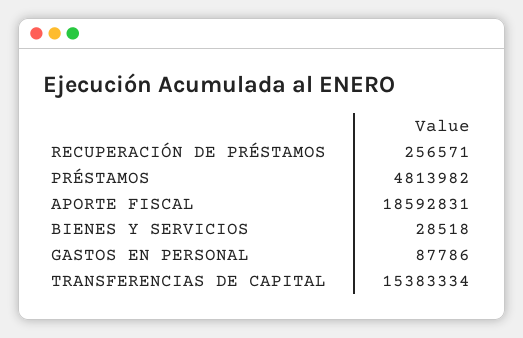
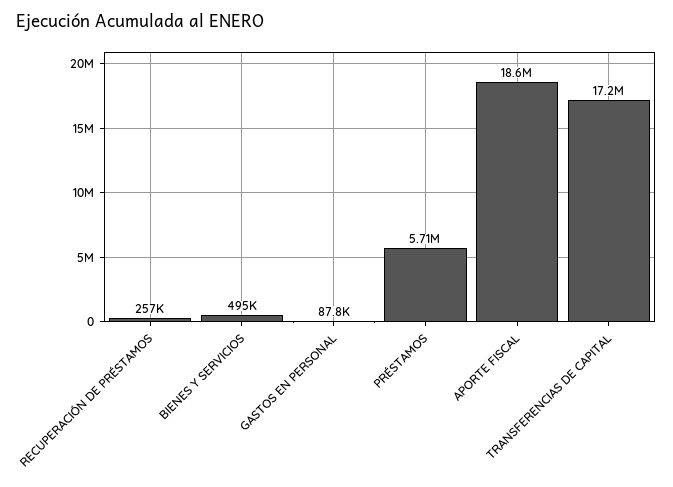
PRÉSTAMOS: 4813982 -> 5710000
BIENES Y SERVICIOS: 28518 -> 495000
TRANSFERENCIAS DE CAPITAL: 15383334 -> 17200000

